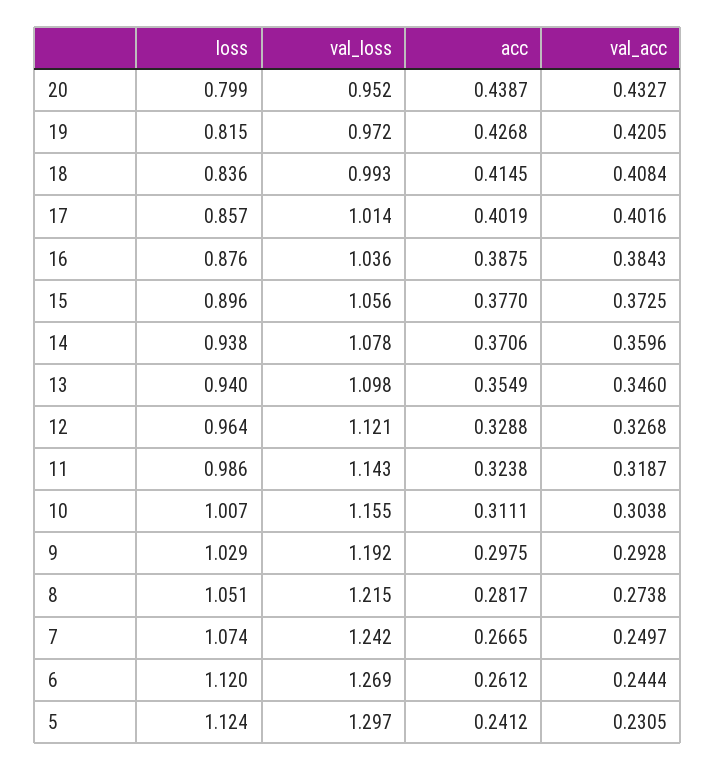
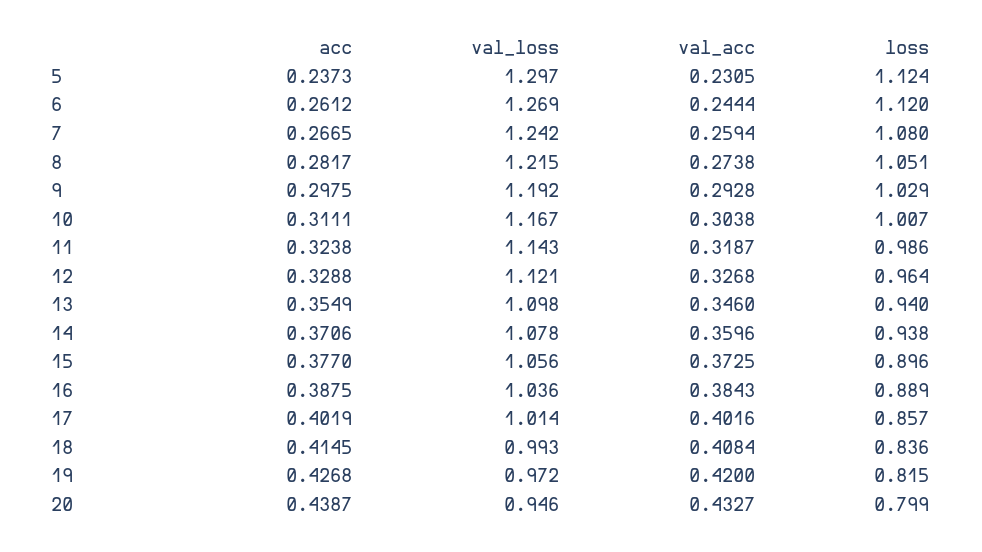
val_loss, 20: 0.952 -> 0.946
val_acc, 19: 0.4205 -> 0.42
loss, 16: 0.876 -> 0.889
val_loss, 10: 1.155 -> 1.167
loss, 7: 1.074 -> 1.08
val_acc, 7: 0.2497 -> 0.2594
acc, 5: 0.2412 -> 0.2373

